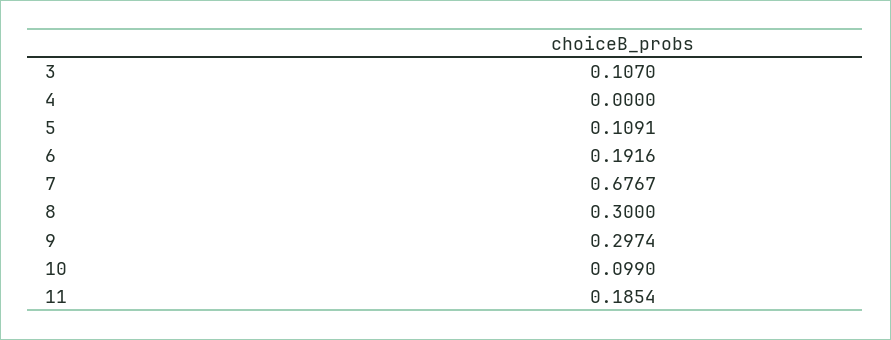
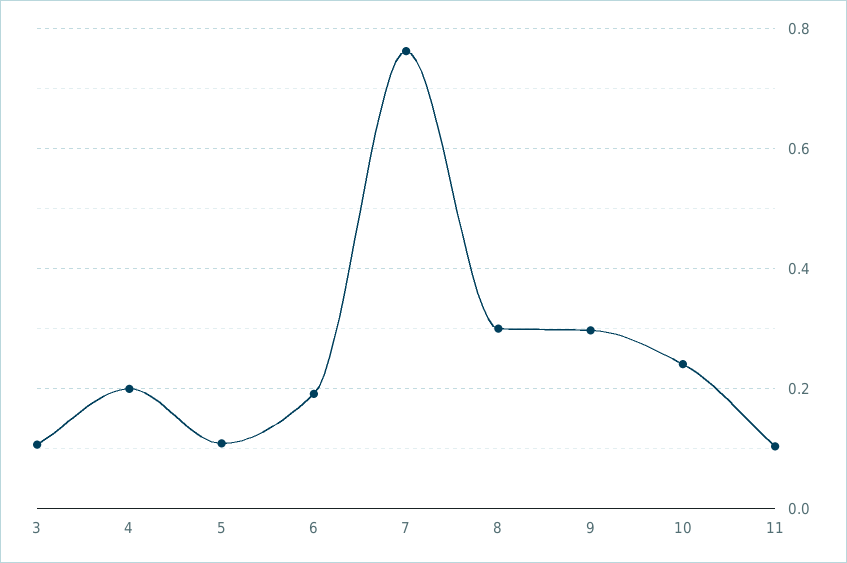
4: 0 -> 0.2
7: 0.6767 -> 0.76
10: 0.099 -> 0.24
11: 0.1854 -> 0.1

